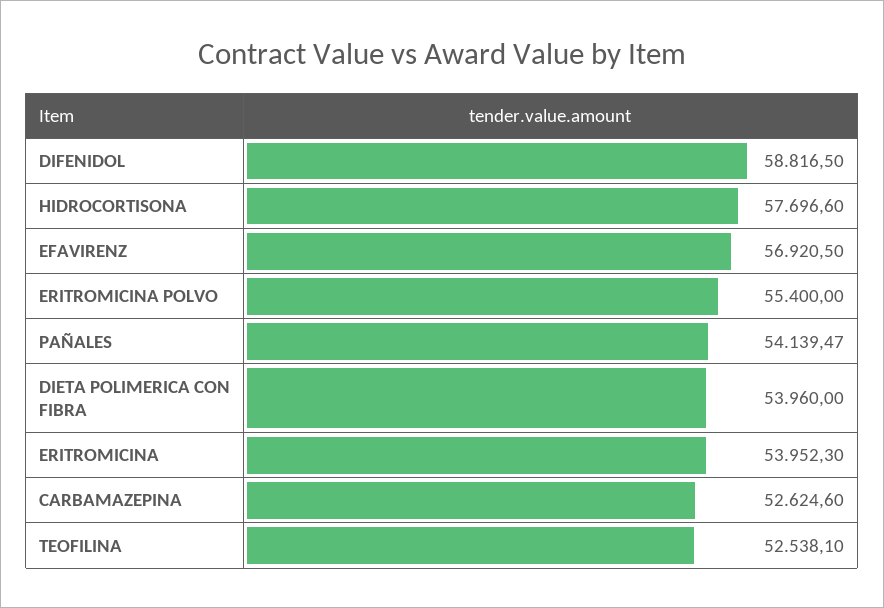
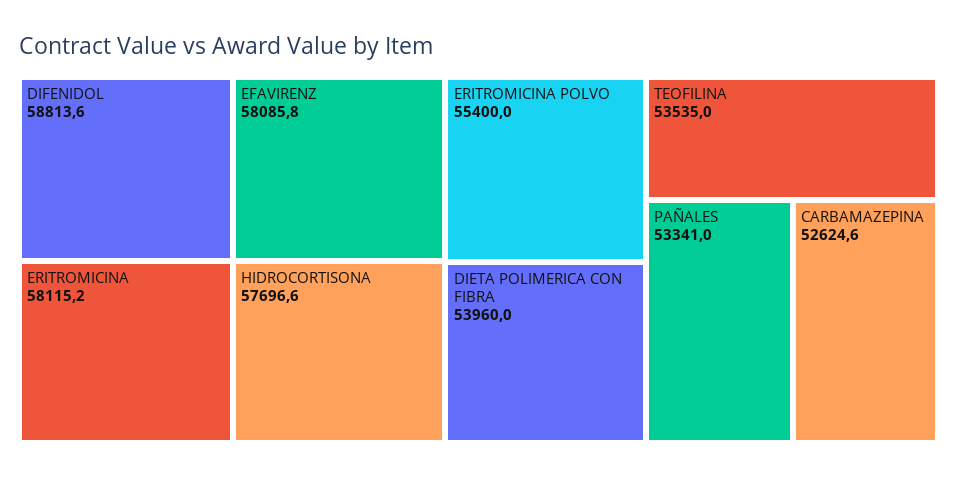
DIFENIDOL: 58816.5 -> 58813.6
EFAVIRENZ: 56920.5 -> 58085.8
PAÑALES: 54139.47 -> 53341
ERITROMICINA: 53952.3 -> 58115.2
TEOFILINA: 52538.1 -> 53535

